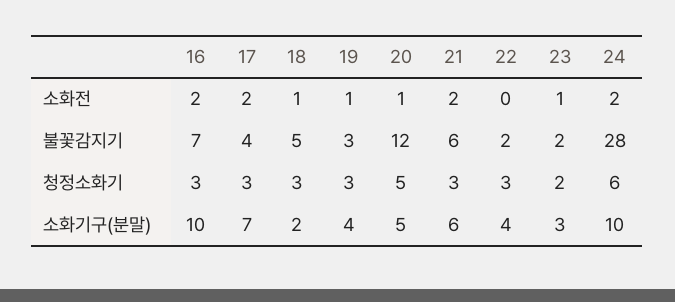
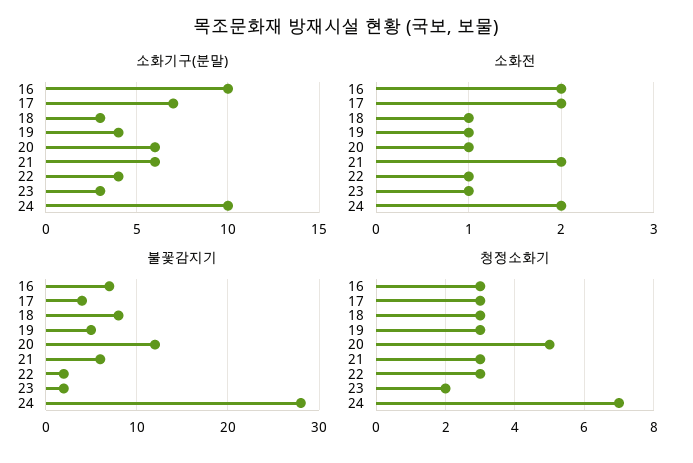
소화전, 22: 0 -> 1
불꽃감지기, 18: 5 -> 8
불꽃감지기, 19: 3 -> 5
청정소화기, 24: 6 -> 7
소화기구(분말), 18: 2 -> 3
소화기구(분말), 20: 5 -> 6

